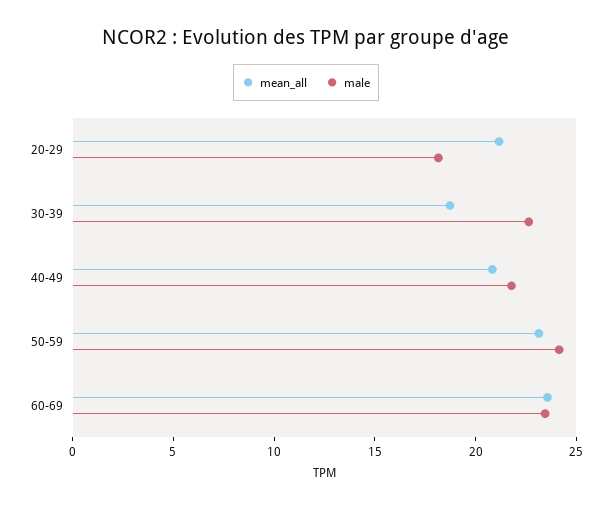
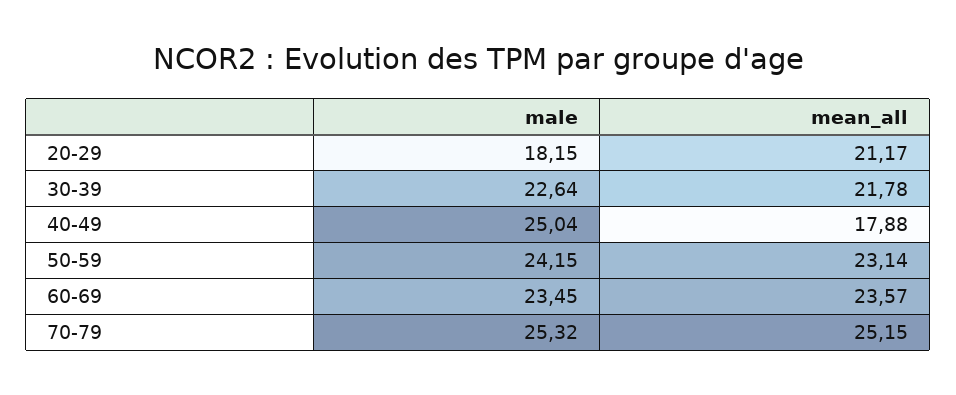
mean_all, 30-39: 19 -> 21.78
mean_all, 40-49: 21 -> 17.88
male, 40-49: 22 -> 25.04
male, 70-79: none -> 25.32
mean_all, 70-79: none -> 25.15

